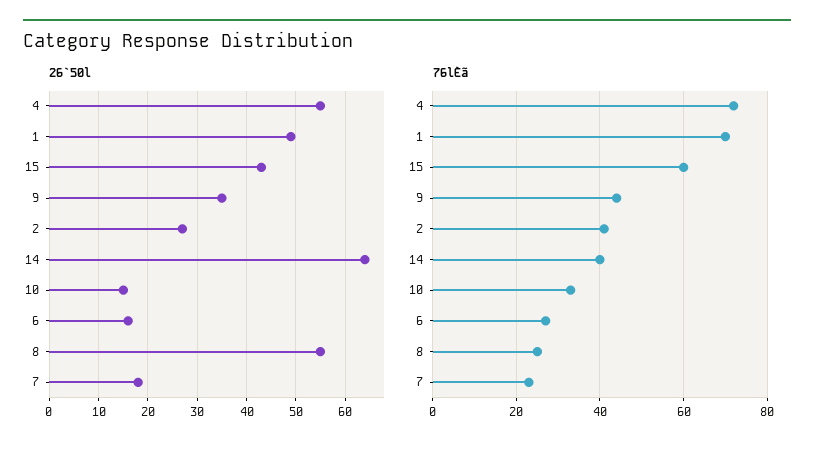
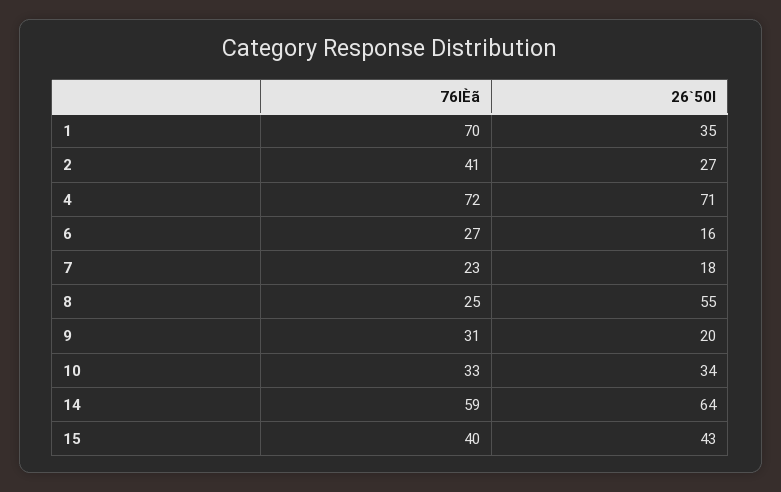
26`50l, 4: 55 -> 71
26`50l, 1: 50 -> 35
26`50l, 9: 35 -> 20
26`50l, 10: 15 -> 34
76lÈã, 15: 60 -> 40
76lÈã, 9: 45 -> 31
76lÈã, 14: 40 -> 59

